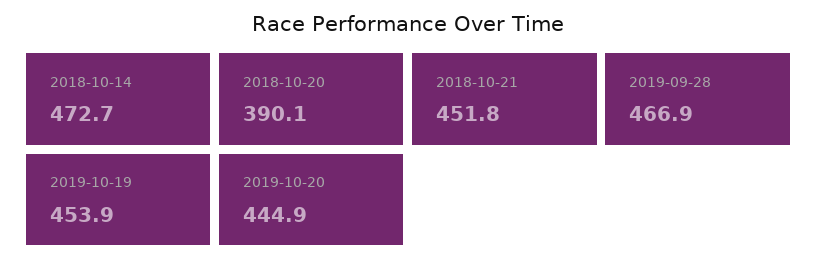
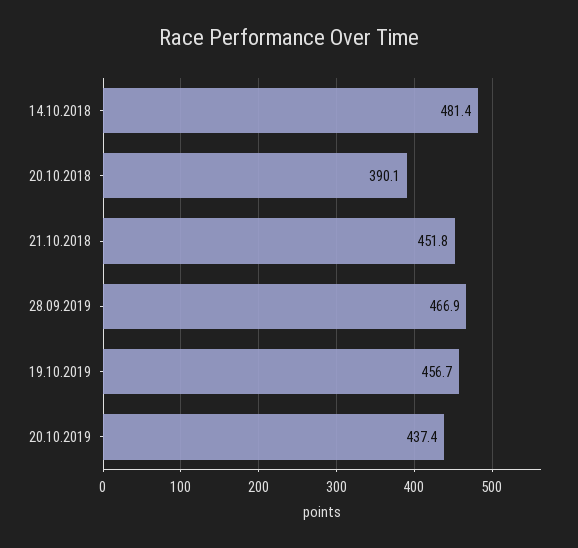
2018-10-14: 472.7 -> 481.4
2019-10-19: 453.9 -> 456.7
2019-10-20: 444.9 -> 437.4

